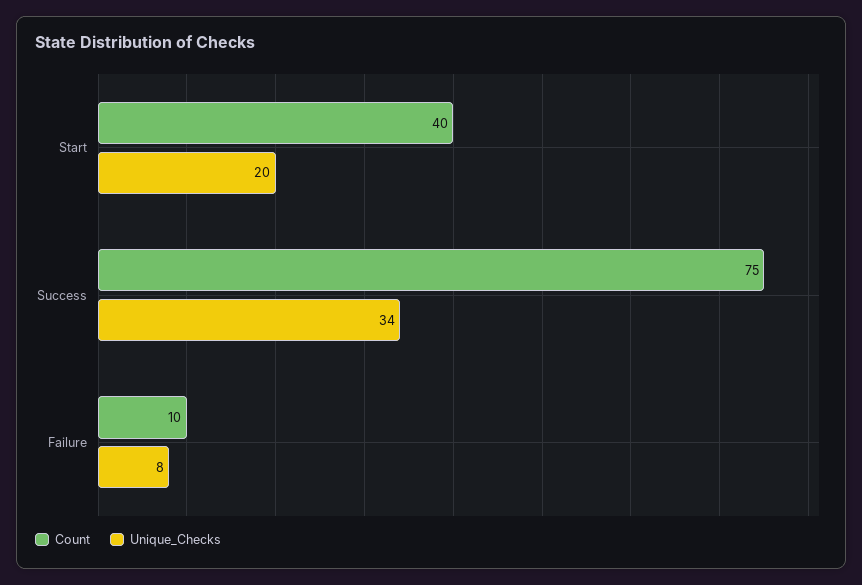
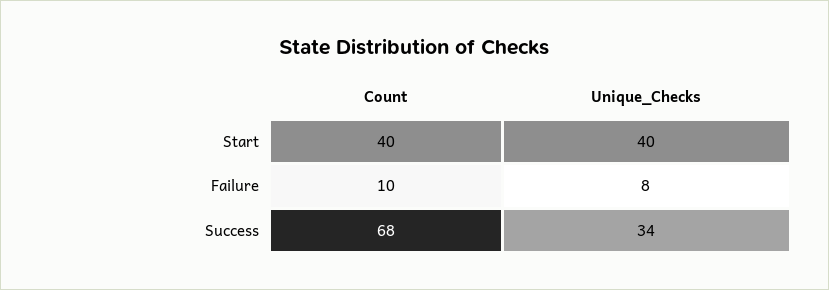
Unique_Checks, Start: 20 -> 40
Count, Success: 75 -> 68

